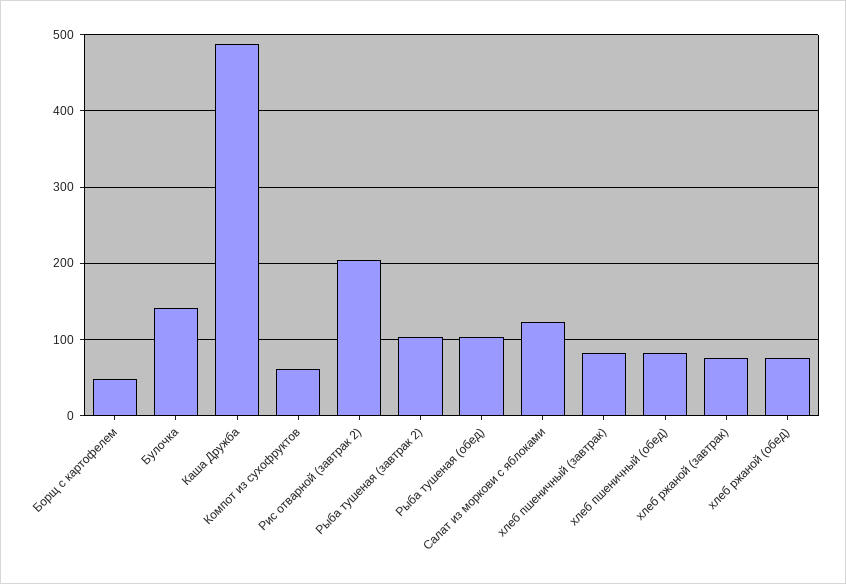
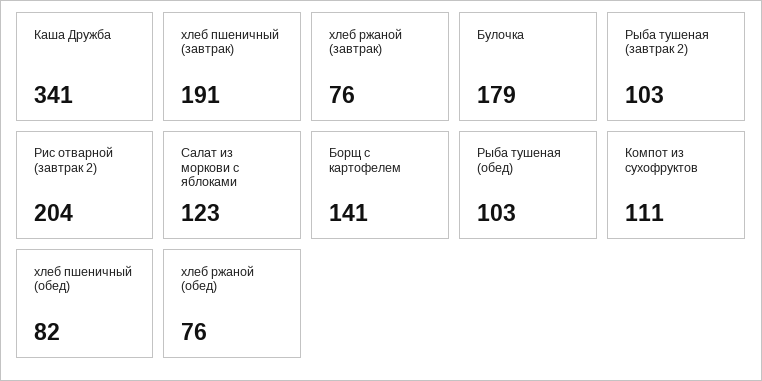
Борщ с картофелем: 50 -> 141
Булочка: 140 -> 179
Каша Дружба: 490 -> 341
Компот из сухофруктов: 60 -> 111
хлеб пшеничный (завтрак): 80 -> 191

